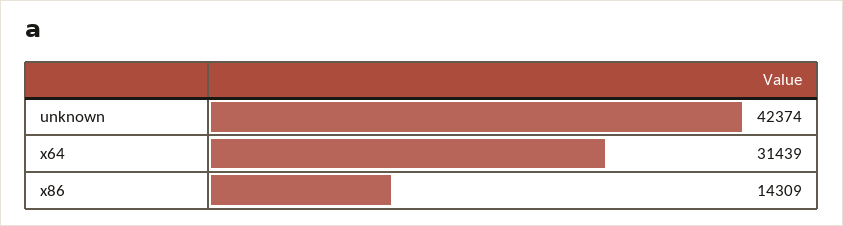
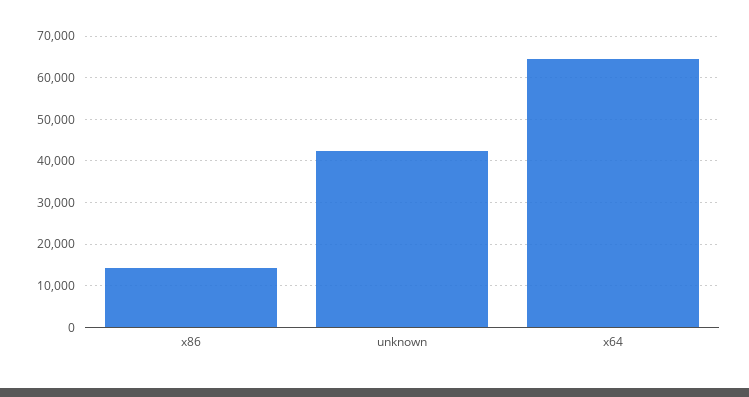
x64: 31439 -> 64000

